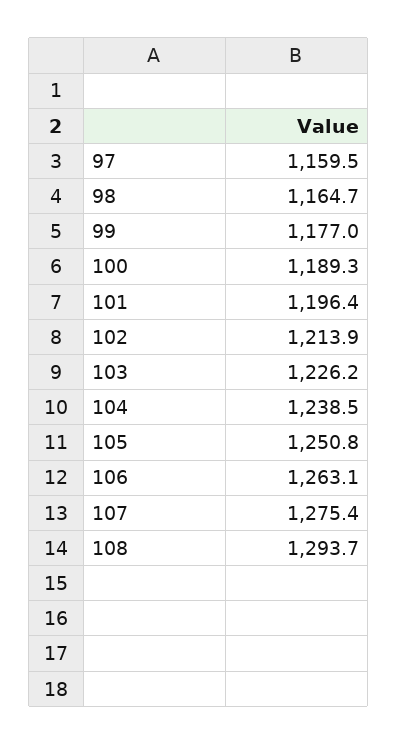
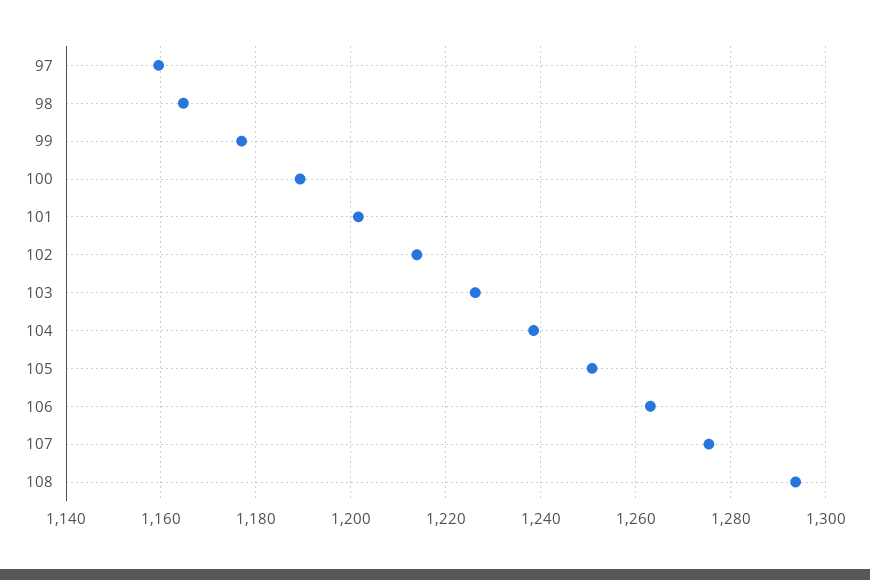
101: 1196.4 -> 1202

